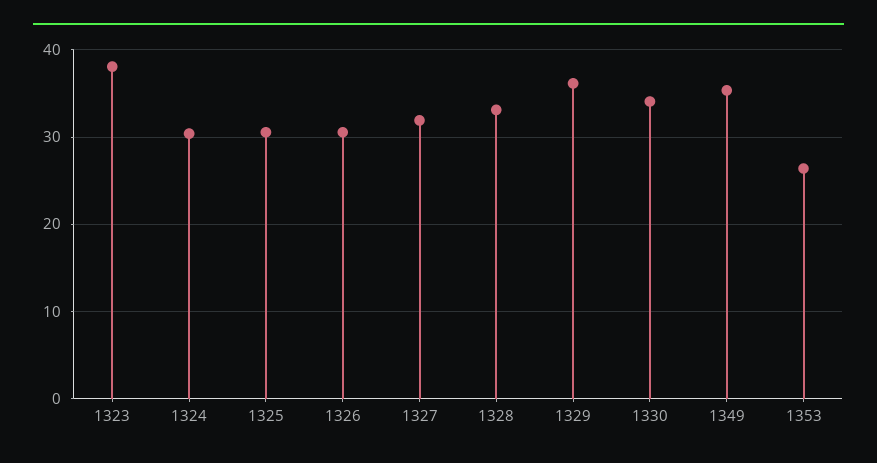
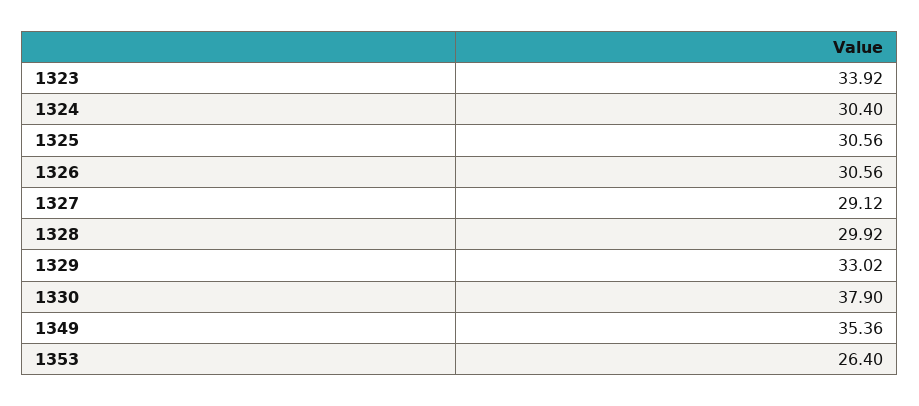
1323: 38 -> 33.92
1327: 32 -> 29.12
1328: 33 -> 29.92
1329: 36 -> 33.02
1330: 34 -> 37.9

